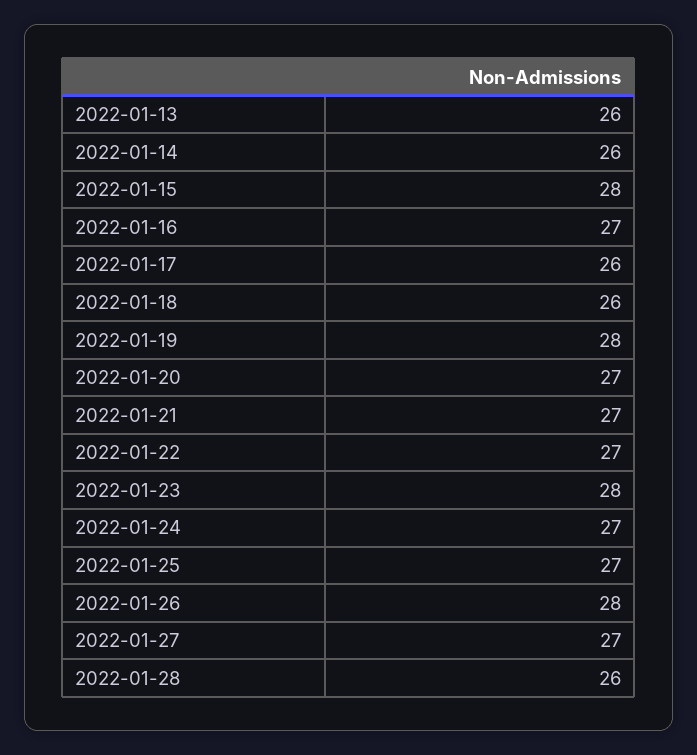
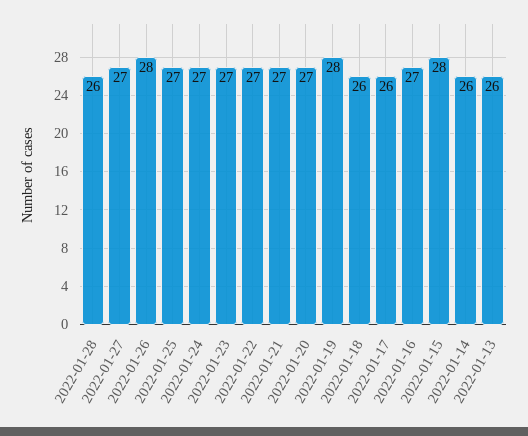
2022-01-23: 28 -> 27

